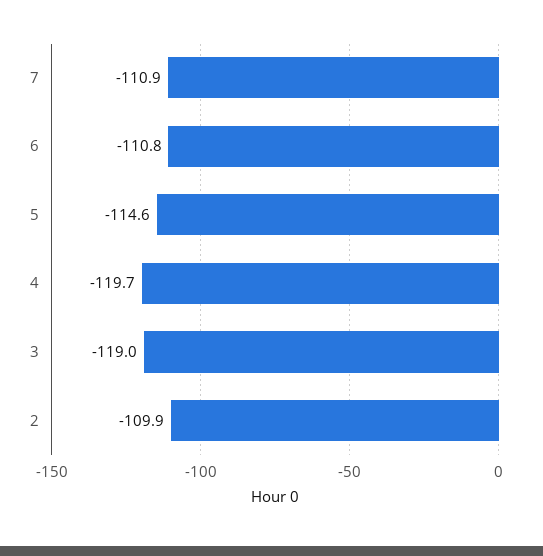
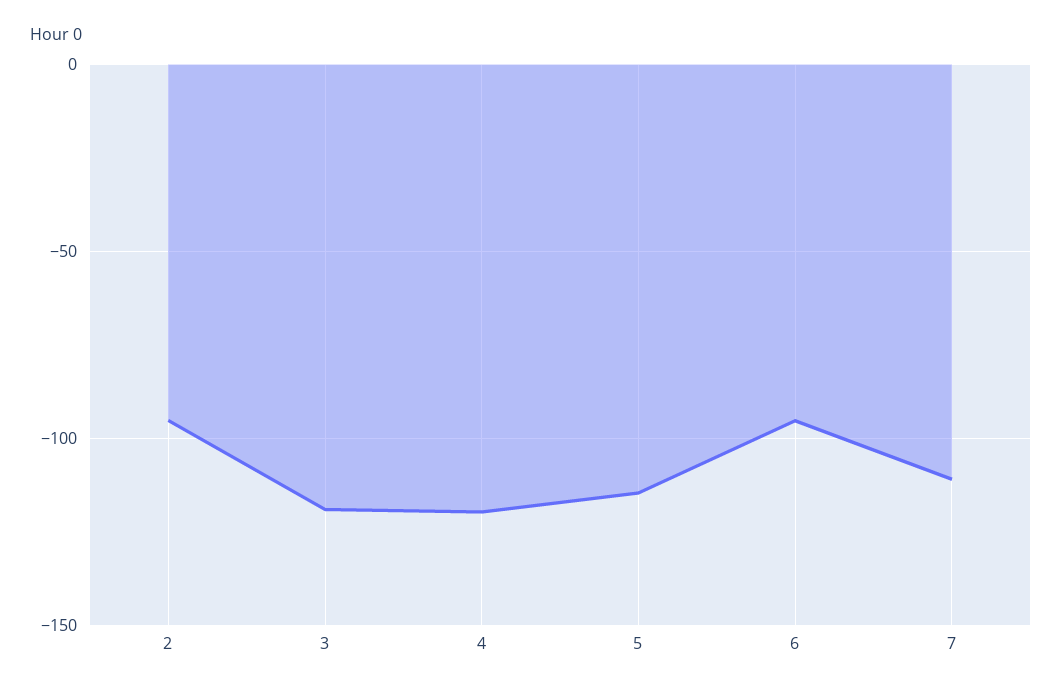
6: -110.8 -> -95
2: -109.9 -> -95

